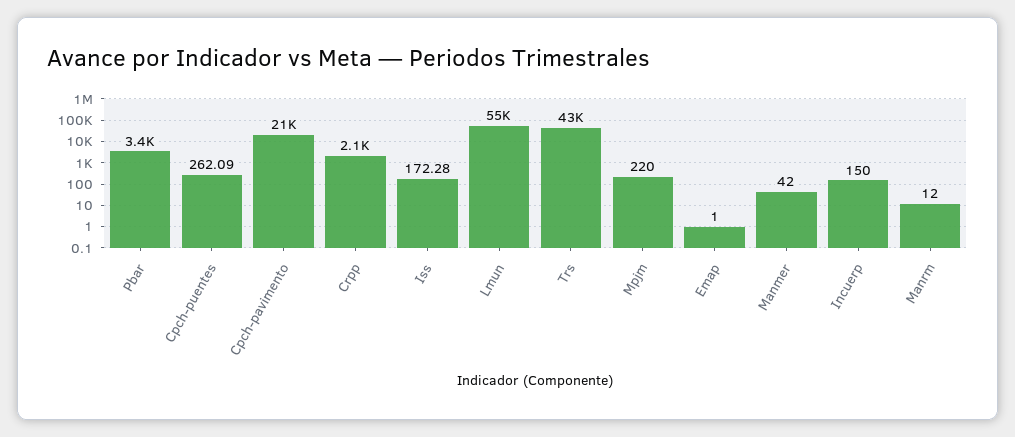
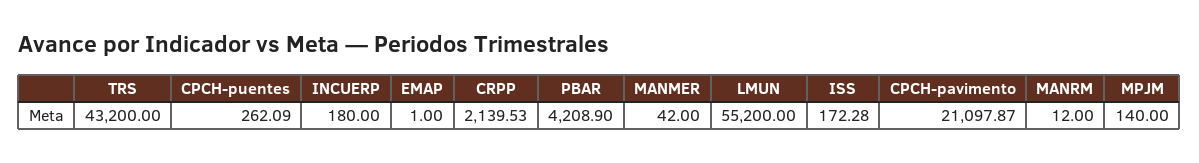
Pbar: 3400 -> 4208.9
Mpjm: 220 -> 140
Incuerp: 150 -> 180

